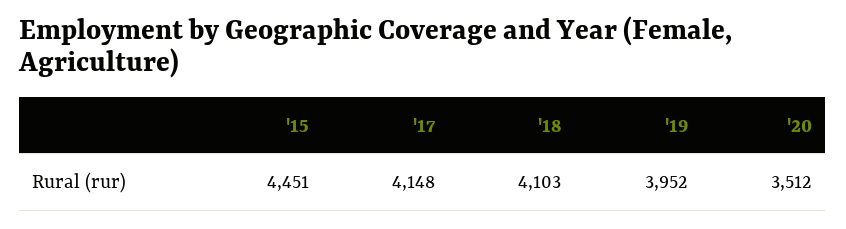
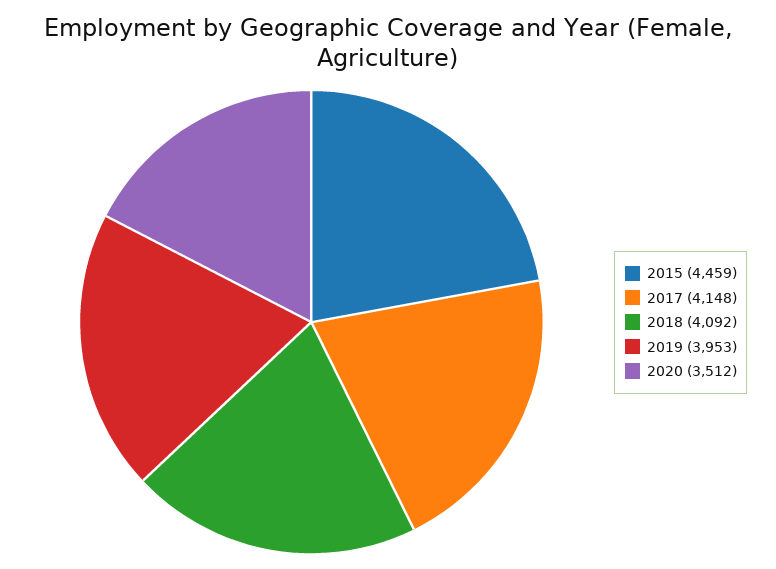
'15: 4451 -> 4459
'18: 4103 -> 4092
'19: 3952 -> 3953

